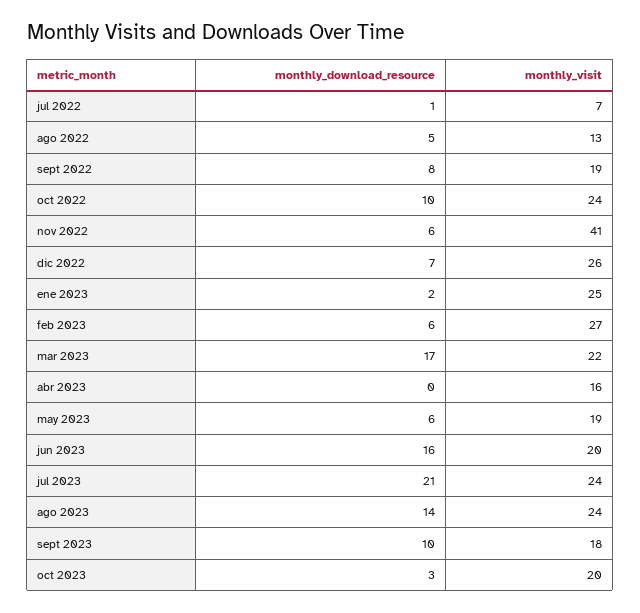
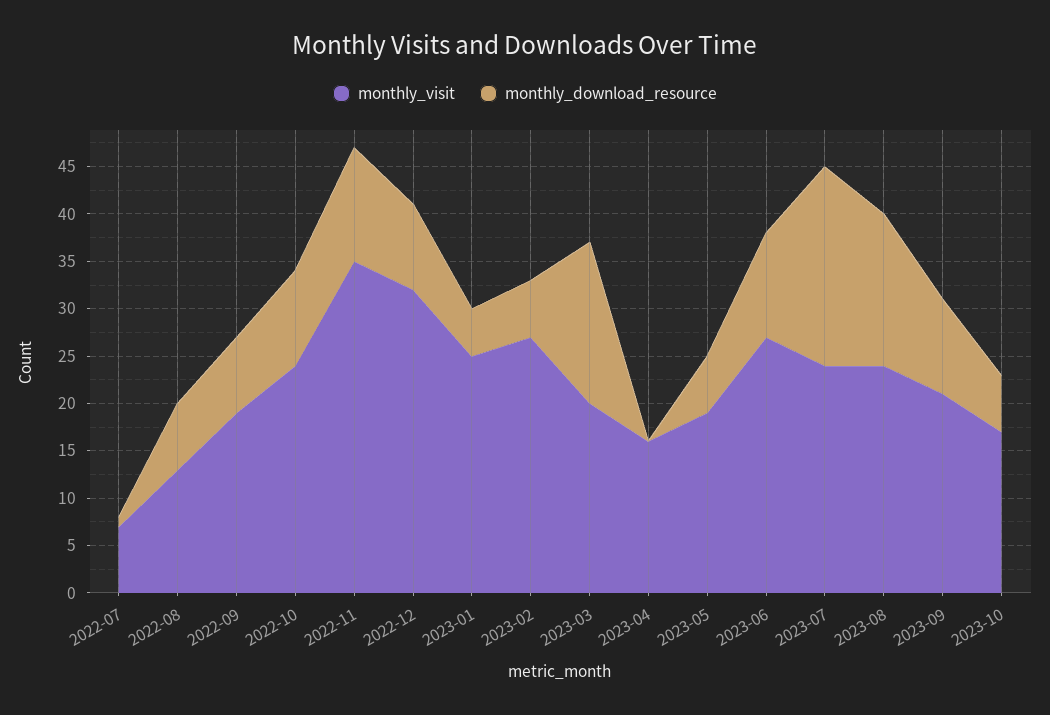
monthly_download_resource, ago 2022: 5 -> 7
monthly_download_resource, nov 2022: 6 -> 12
monthly_visit, nov 2022: 41 -> 35
monthly_download_resource, dic 2022: 7 -> 9
monthly_visit, dic 2022: 26 -> 32
monthly_download_resource, ene 2023: 2 -> 5
monthly_visit, mar 2023: 22 -> 20
monthly_download_resource, jun 2023: 16 -> 11
monthly_visit, jun 2023: 20 -> 27
monthly_download_resource, ago 2023: 14 -> 16
monthly_visit, sept 2023: 18 -> 21
monthly_download_resource, oct 2023: 3 -> 6
monthly_visit, oct 2023: 20 -> 17

